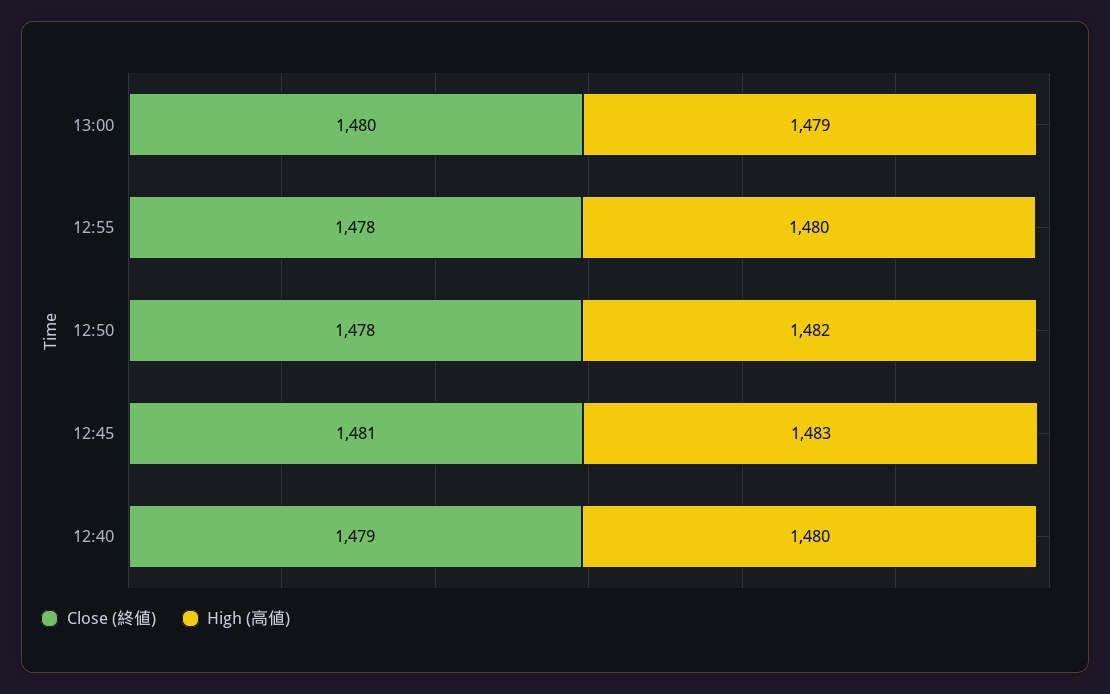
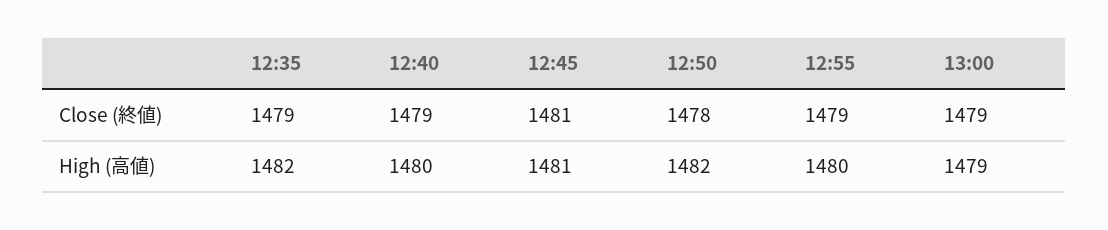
Close (終値), 13:00: 1480 -> 1479
Close (終値), 12:55: 1478 -> 1479
High (高値), 12:45: 1483 -> 1481
Close (終値), 12:35: none -> 1479
High (高値), 12:35: none -> 1482

